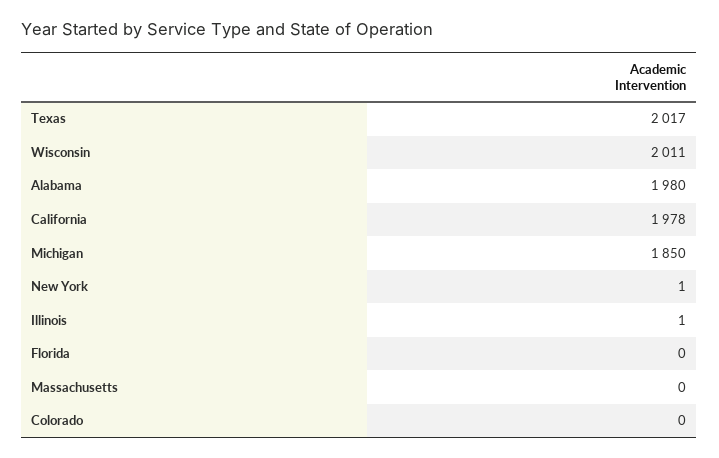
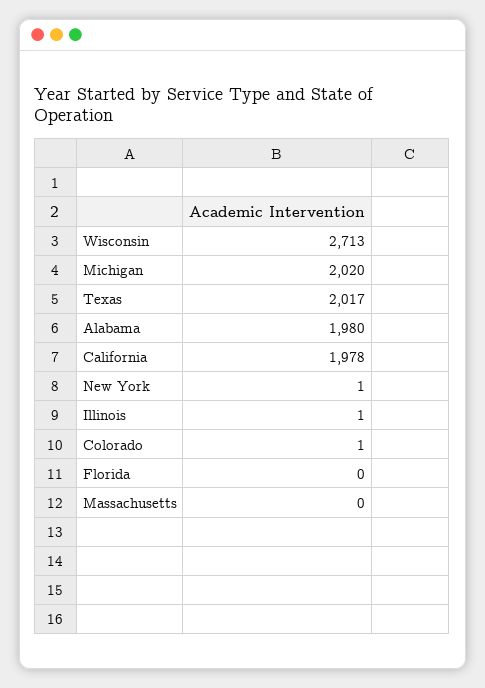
Wisconsin: 2011 -> 2713
Michigan: 1850 -> 2020
Colorado: 0 -> 1

